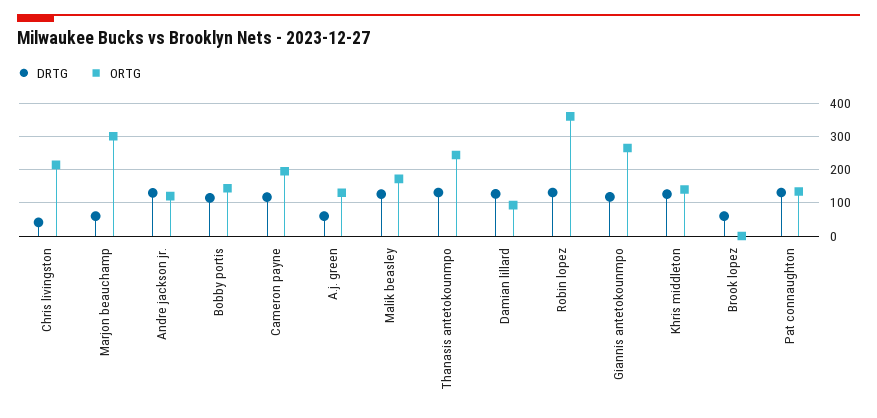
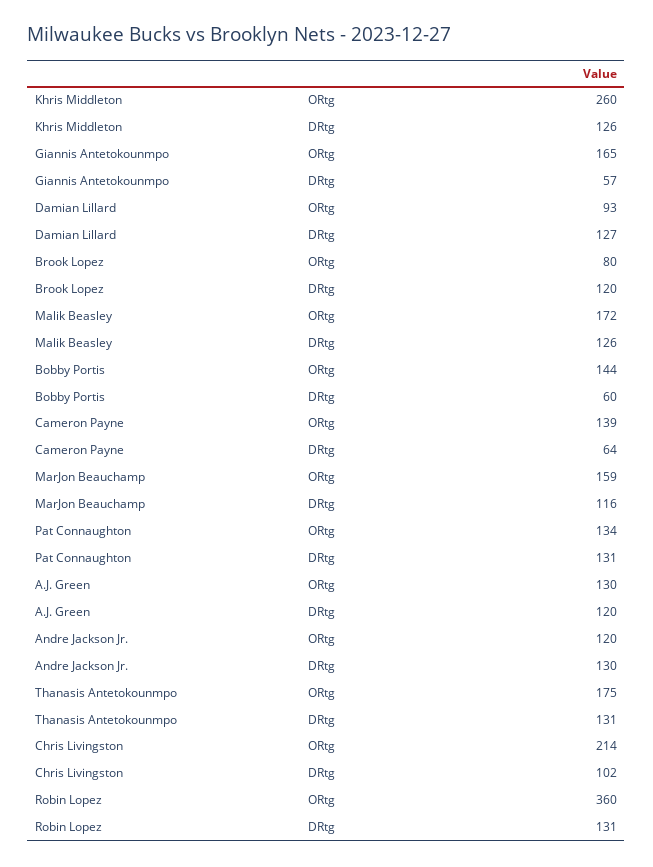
DRTG, Chris livingston: 40 -> 102
DRTG, Marjon beauchamp: 60 -> 116
ORTG, Marjon beauchamp: 300 -> 159
DRTG, Bobby portis: 120 -> 60
DRTG, Cameron payne: 120 -> 64
ORTG, Cameron payne: 200 -> 139
DRTG, A.j. green: 60 -> 120
ORTG, Thanasis antetokounmpo: 240 -> 175
DRTG, Giannis antetokounmpo: 120 -> 57
ORTG, Giannis antetokounmpo: 260 -> 165
ORTG, Khris middleton: 140 -> 260
DRTG, Brook lopez: 60 -> 120
ORTG, Brook lopez: 0 -> 80

